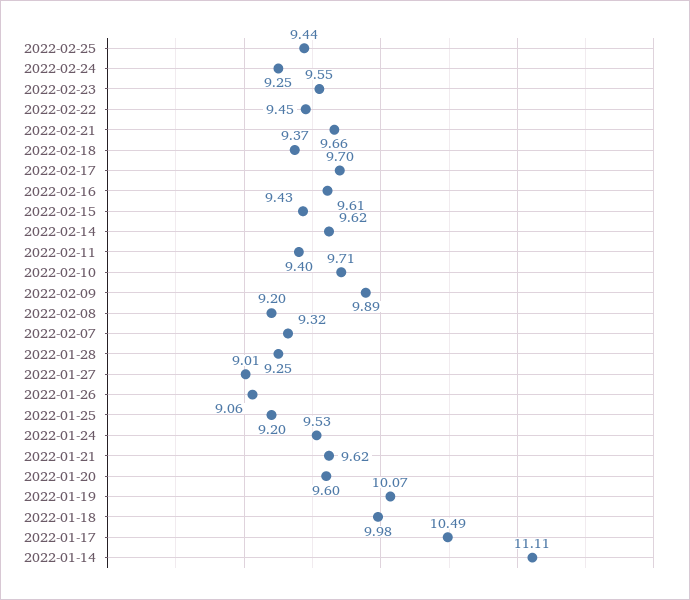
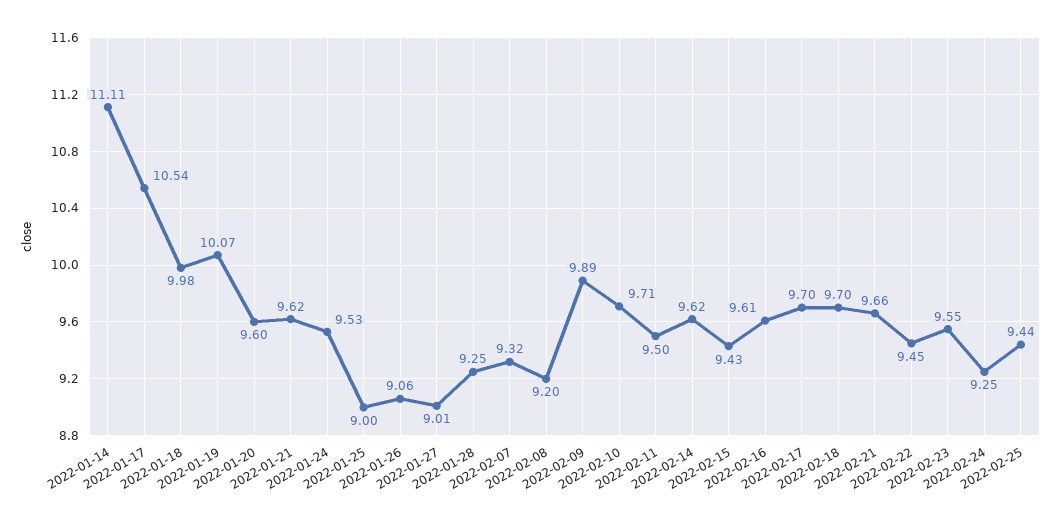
2022-02-18: 9.37 -> 9.7
2022-02-11: 9.4 -> 9.5
2022-01-25: 9.2 -> 9
2022-01-17: 10.49 -> 10.54

